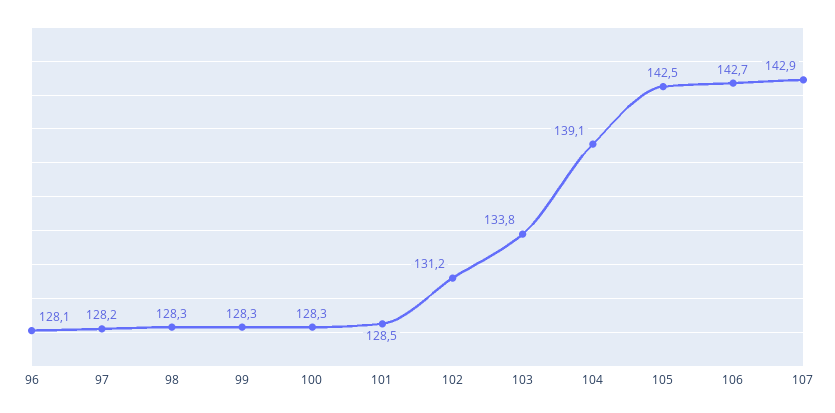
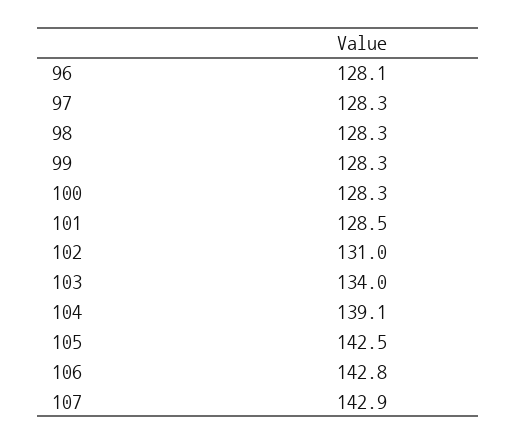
97: 128.2 -> 128.3
102: 131.2 -> 131
103: 133.8 -> 134
106: 142.7 -> 142.8

